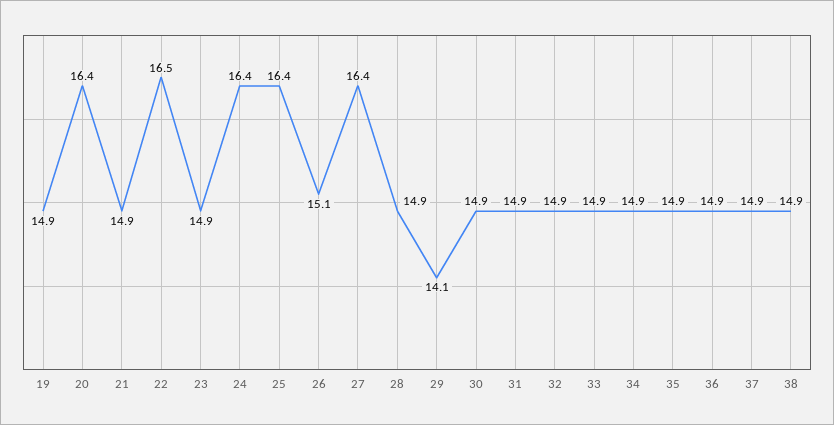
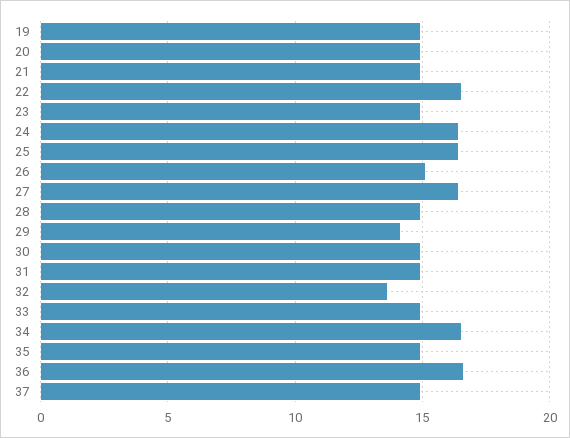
20: 16.4 -> 15
32: 14.9 -> 13.5
34: 14.9 -> 16.5
36: 14.9 -> 16.5
38: 14.9 -> none

